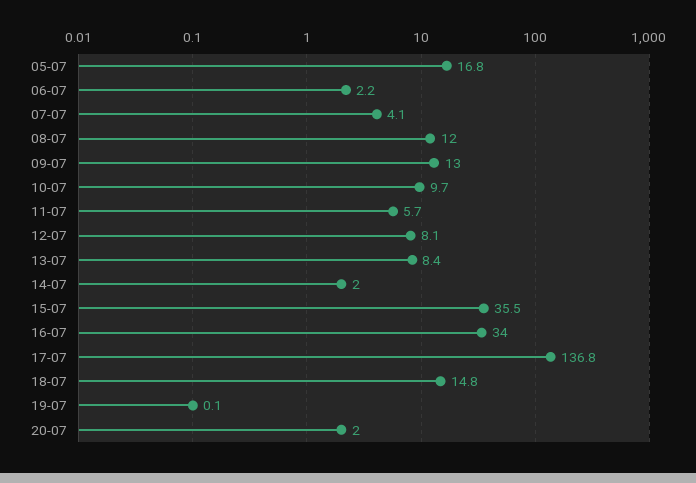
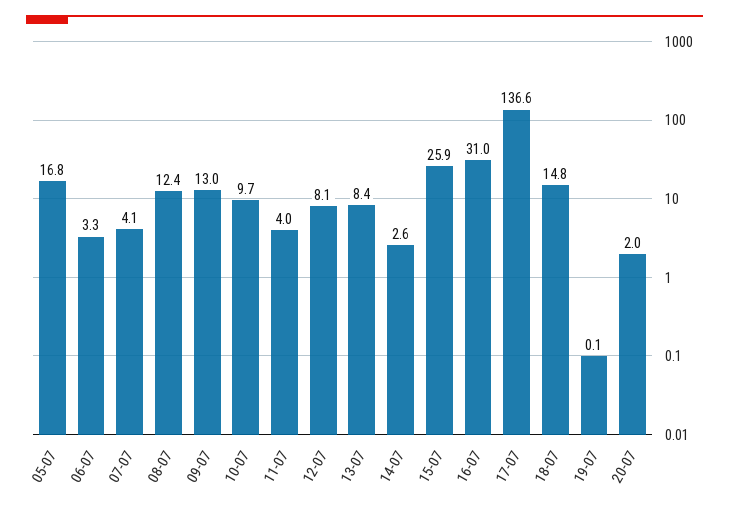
06-07: 2.2 -> 3.3
08-07: 12 -> 12.4
11-07: 5.7 -> 4
14-07: 2 -> 2.6
15-07: 35.5 -> 25.9
16-07: 34 -> 31
17-07: 136.8 -> 136.6

